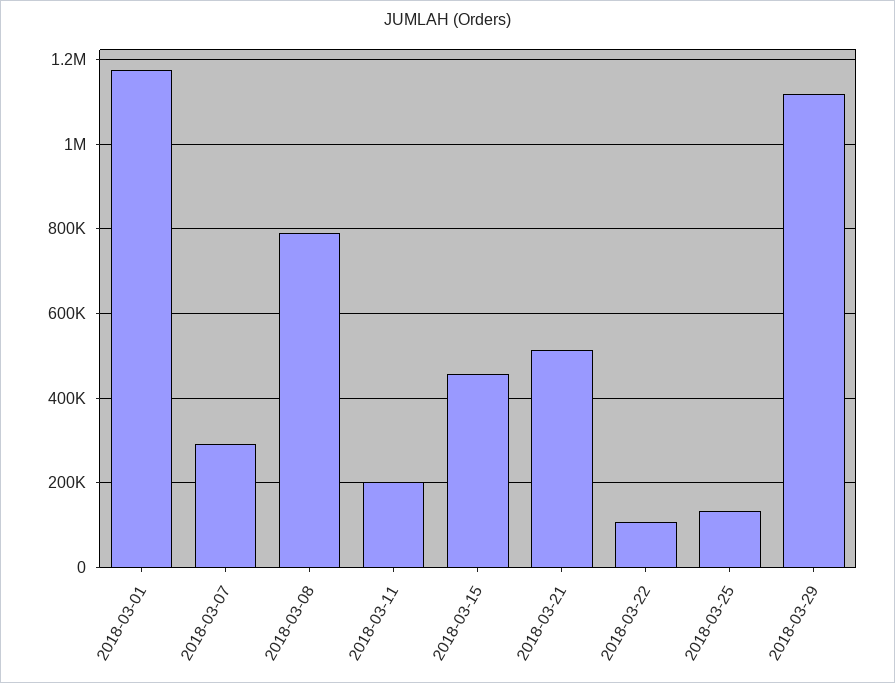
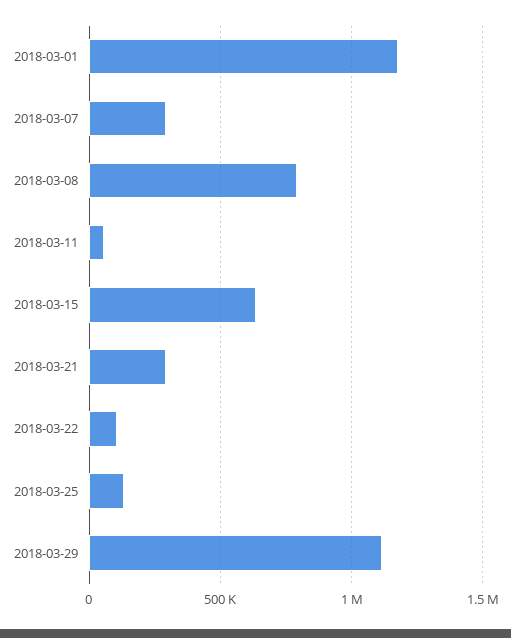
2018-03-11: 200000 -> 50000
2018-03-15: 460000 -> 650000
2018-03-21: 520000 -> 300000

